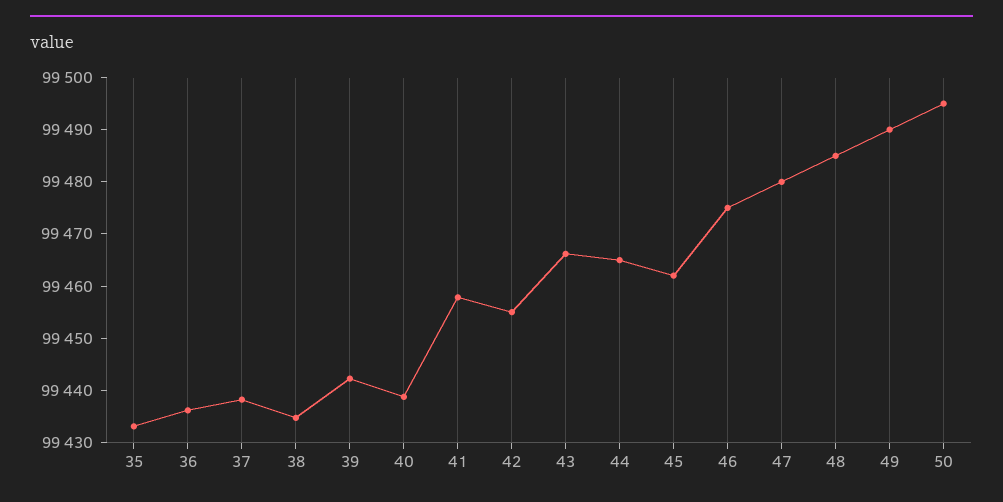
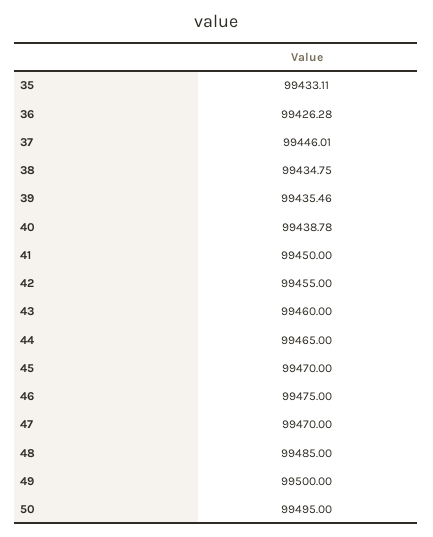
36: 99436 -> 99426.28
37: 99438 -> 99446.01
39: 99442 -> 99435.46
41: 99458 -> 99450
43: 99466 -> 99460
45: 99462 -> 99470
47: 99480 -> 99470
49: 99490 -> 99500

